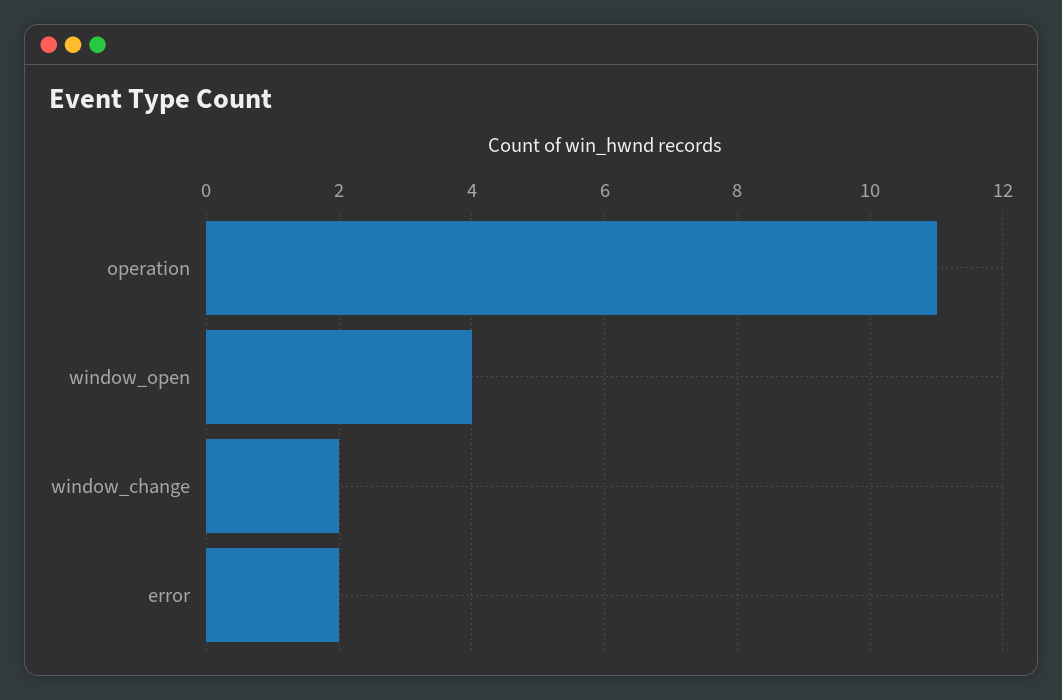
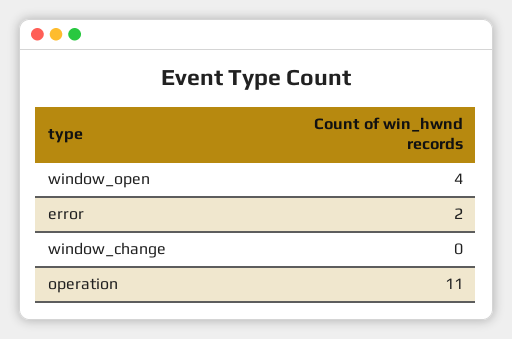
window_change: 2 -> 0

